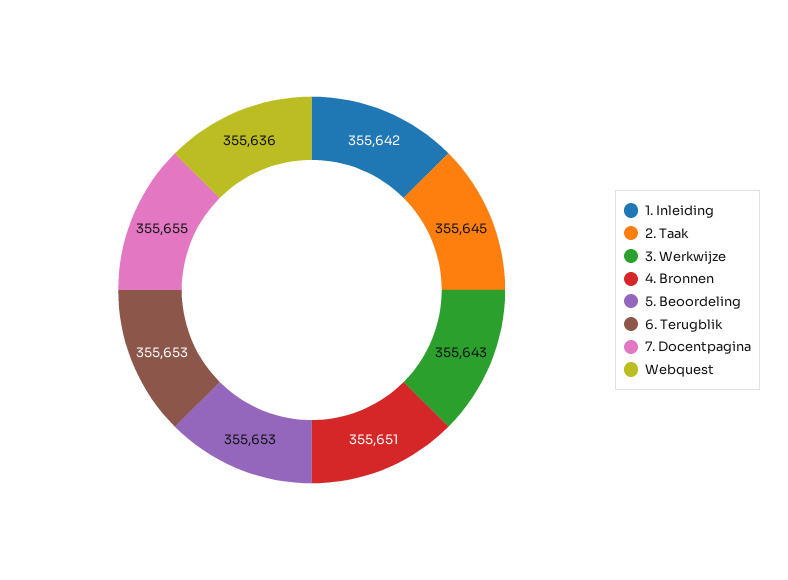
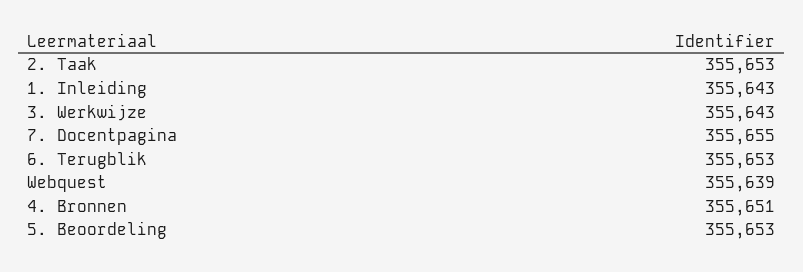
1. Inleiding: 355642 -> 355643
2. Taak: 355645 -> 355653
Webquest: 355636 -> 355639

